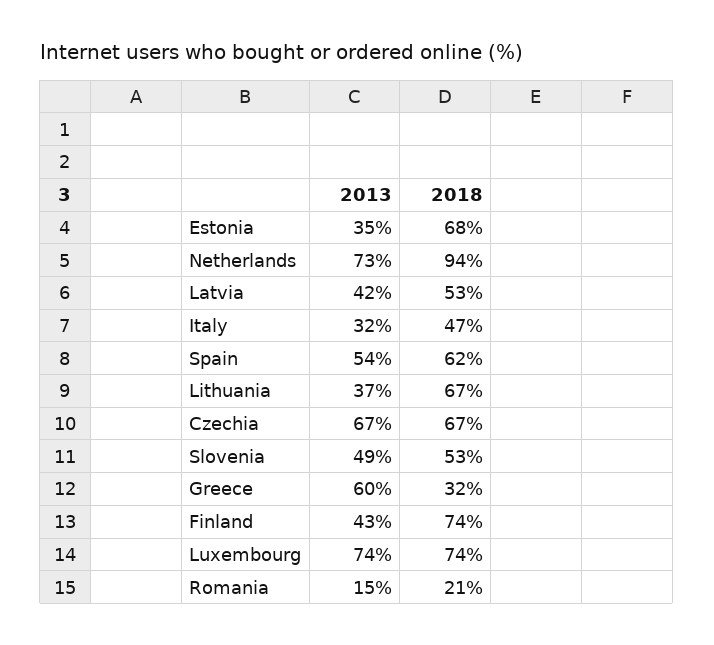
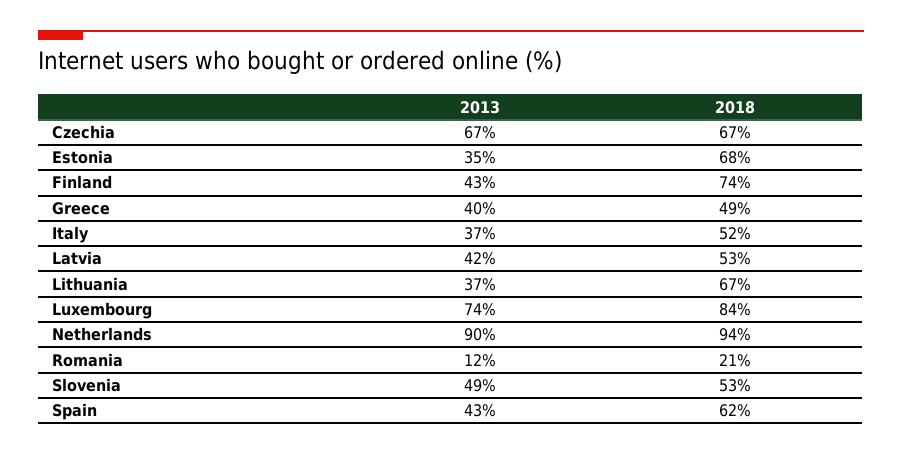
2013, Netherlands: 73 -> 90
2013, Italy: 32 -> 37
2018, Italy: 47 -> 52
2013, Spain: 54 -> 43
2013, Greece: 60 -> 40
2018, Greece: 32 -> 49
2018, Luxembourg: 74 -> 84
2013, Romania: 15 -> 12

